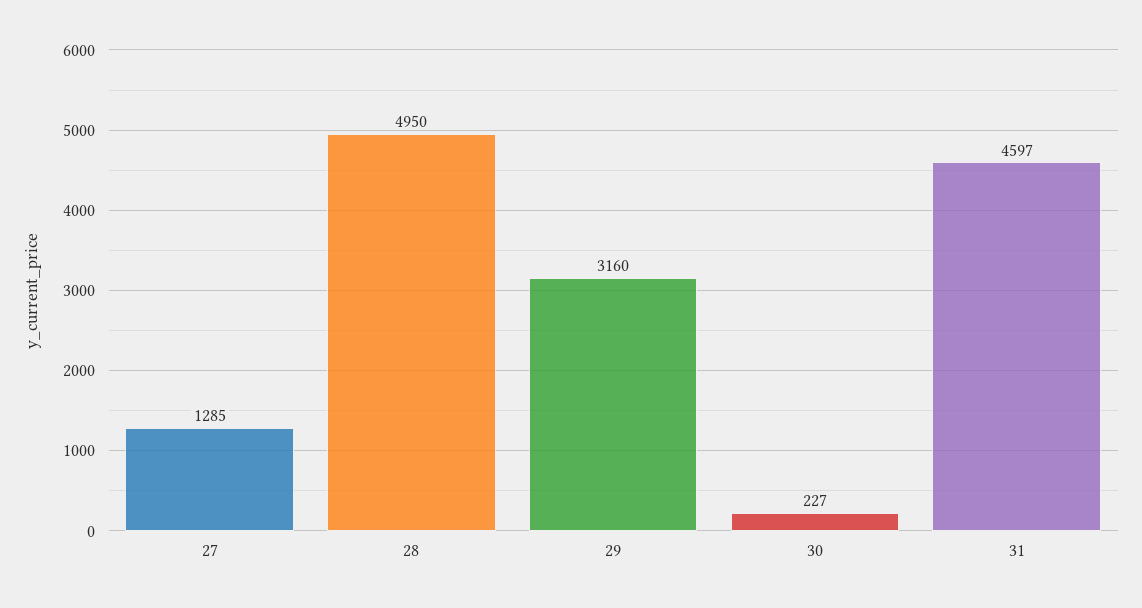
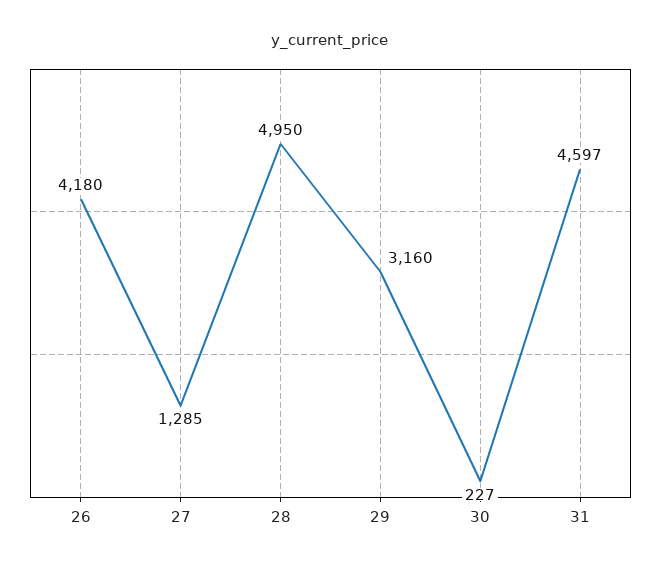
26: none -> 4180

